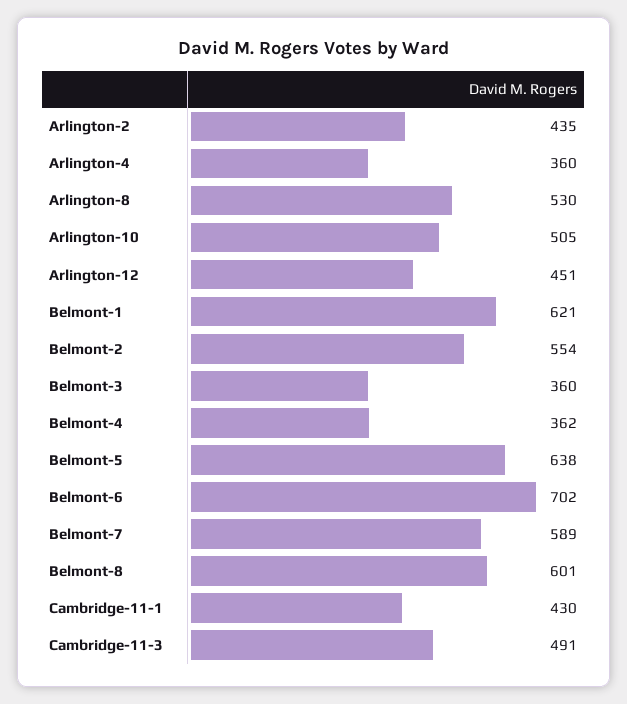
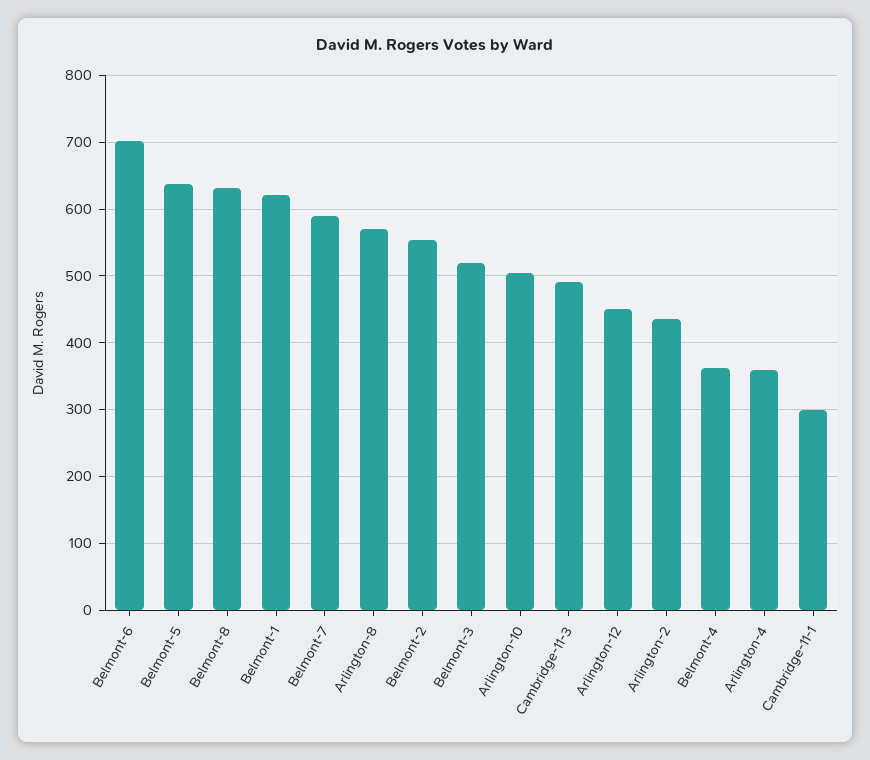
Arlington-8: 530 -> 570
Belmont-3: 360 -> 520
Belmont-8: 601 -> 630
Cambridge-11-1: 430 -> 300

